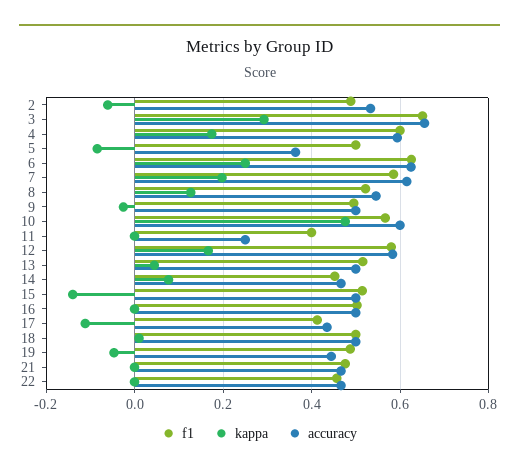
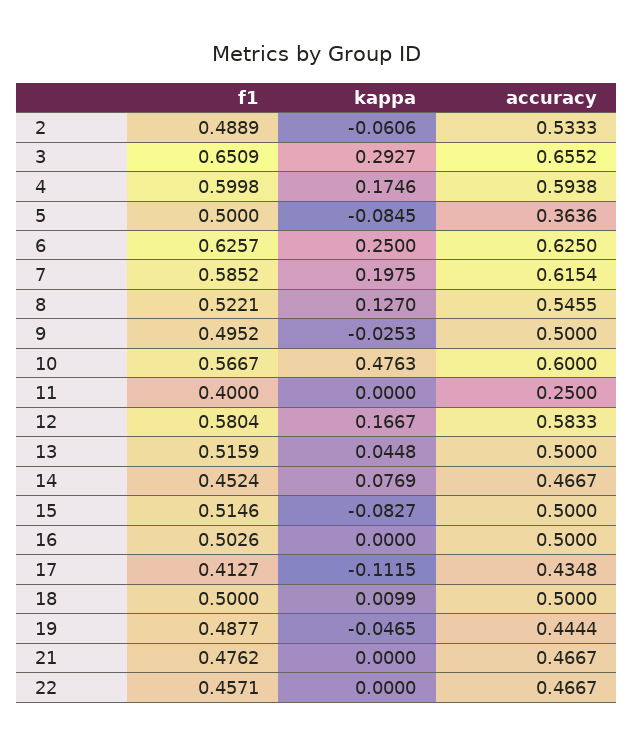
kappa, 15: -0.14 -> -0.0827

